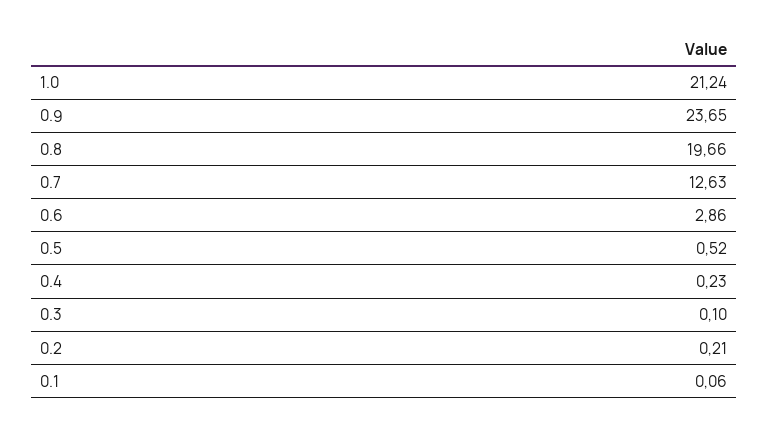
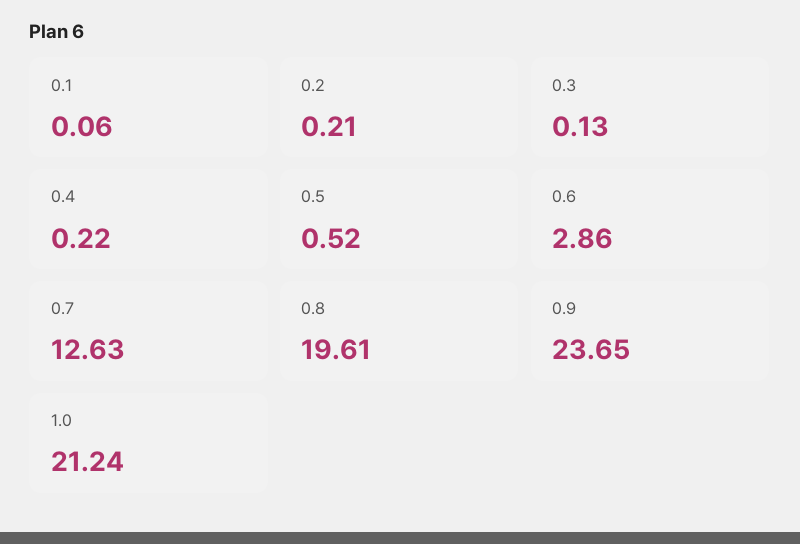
0.8: 19.66 -> 19.61
0.4: 0.23 -> 0.22
0.3: 0.1 -> 0.13

